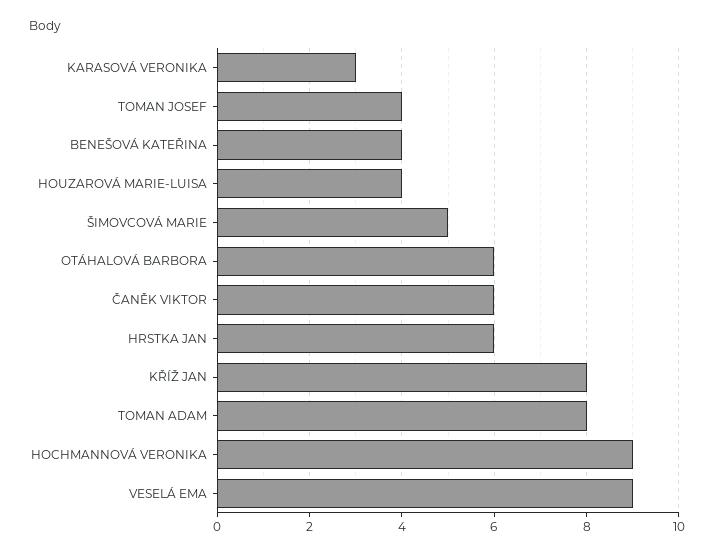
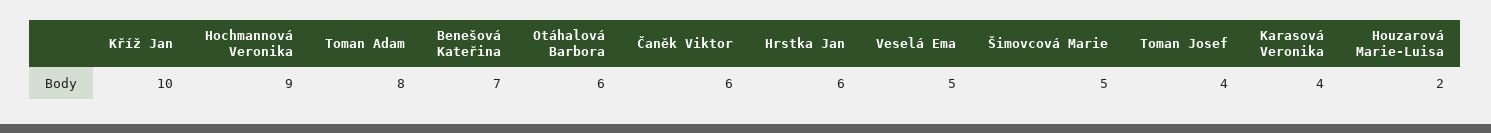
KARASOVÁ VERONIKA: 3 -> 4
BENEŠOVÁ KATEŘINA: 4 -> 7
HOUZAROVÁ MARIE-LUISA: 4 -> 2
KŘÍŽ JAN: 8 -> 10
VESELÁ EMA: 9 -> 5

